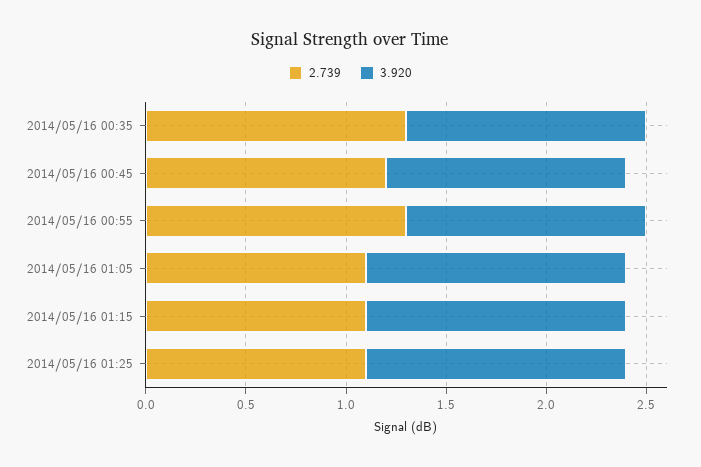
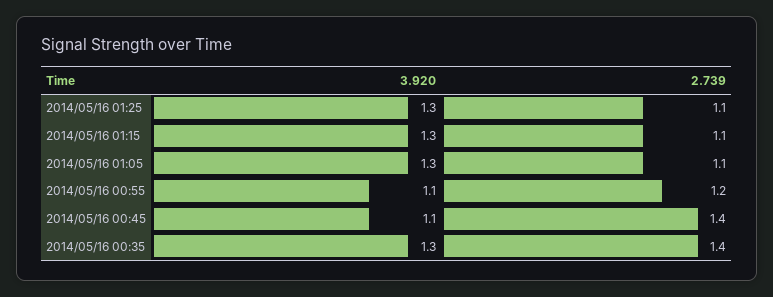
2.739, 2014/05/16 00:35: 1.3 -> 1.4
3.920, 2014/05/16 00:35: 1.2 -> 1.3
2.739, 2014/05/16 00:45: 1.2 -> 1.4
3.920, 2014/05/16 00:45: 1.2 -> 1.1
2.739, 2014/05/16 00:55: 1.3 -> 1.2
3.920, 2014/05/16 00:55: 1.2 -> 1.1

